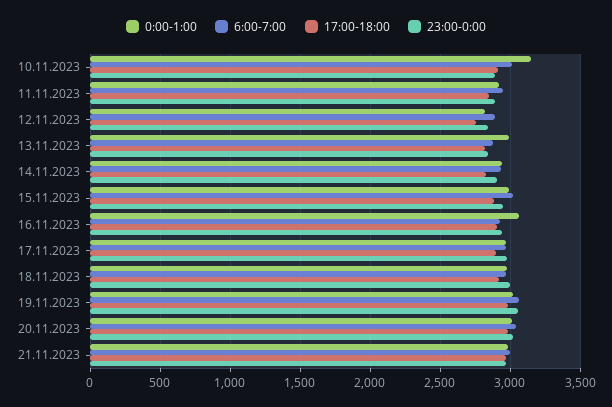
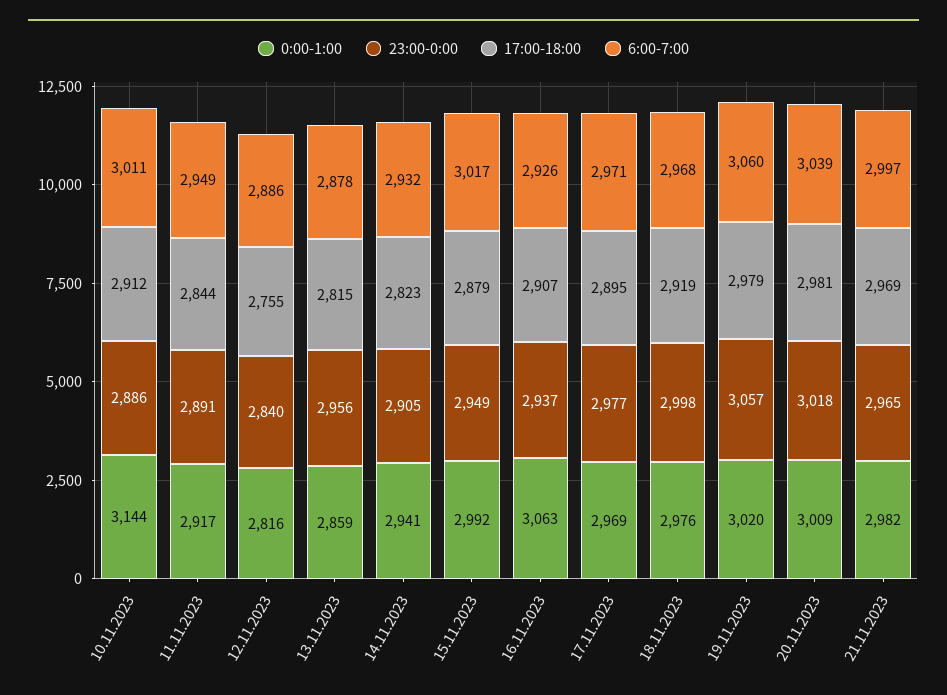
0:00-1:00, 13.11.2023: 3000 -> 2859
23:00-0:00, 13.11.2023: 2850 -> 2956

